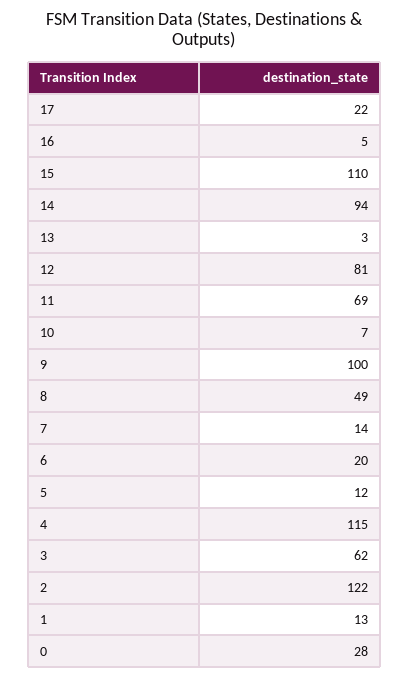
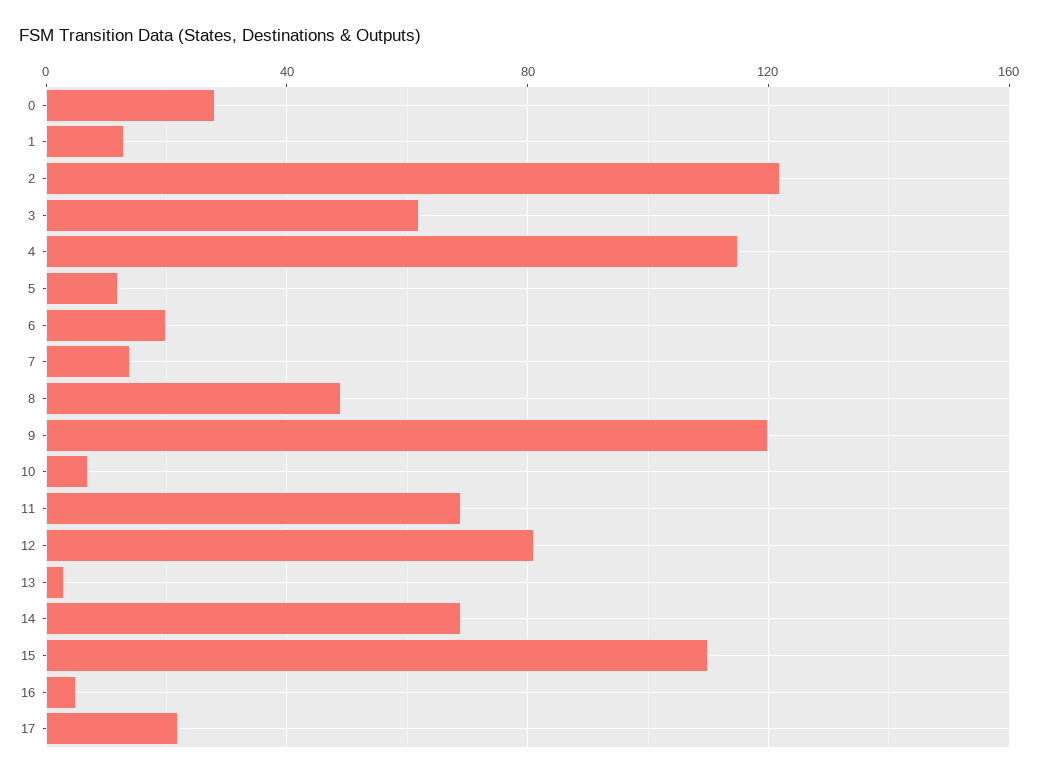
14: 94 -> 70
9: 100 -> 120

